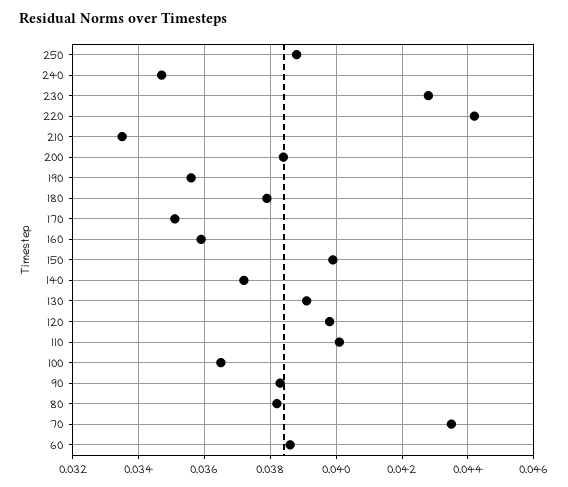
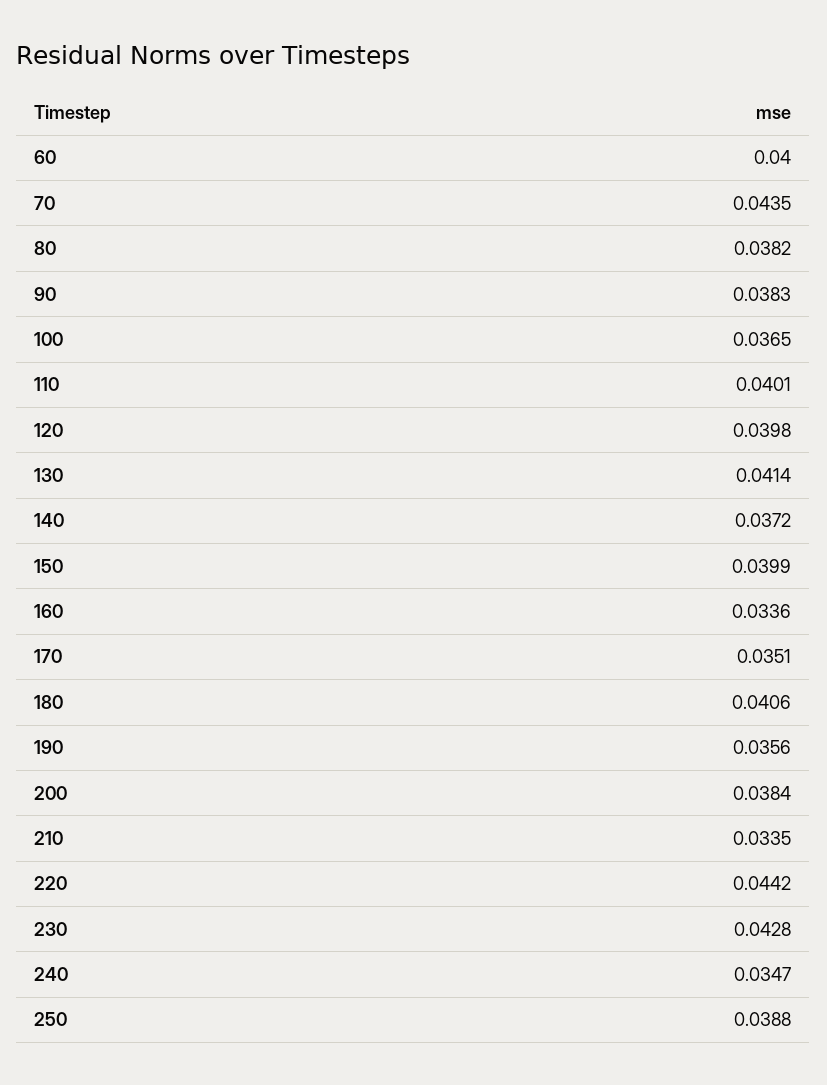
180: 0.038 -> 0.0406
160: 0.036 -> 0.0336
130: 0.039 -> 0.0414
60: 0.0385 -> 0.04

